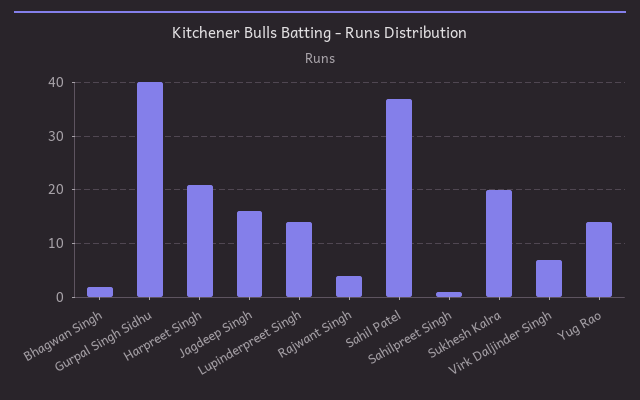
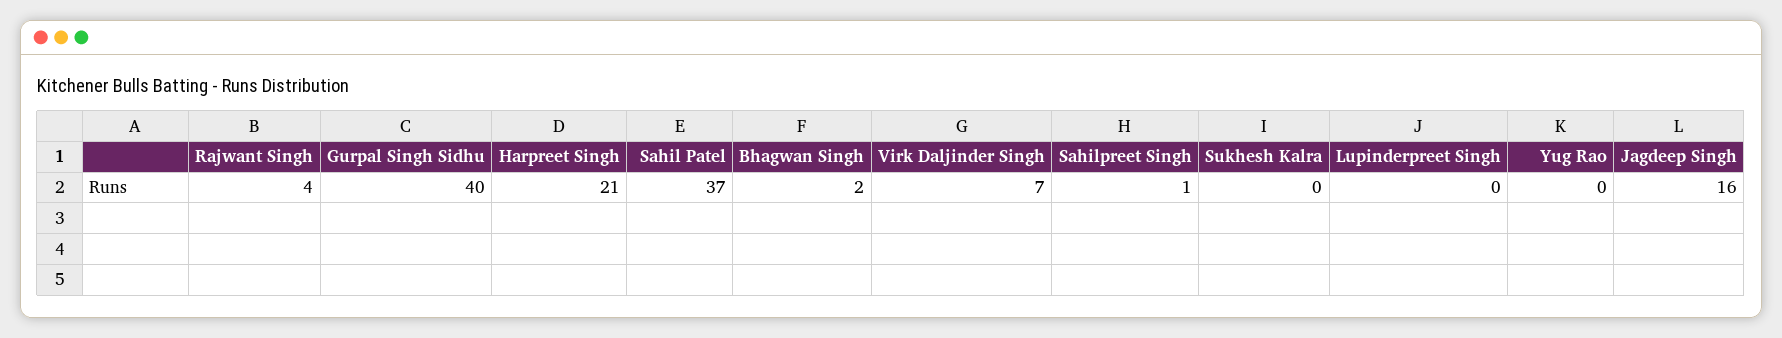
Lupinderpreet Singh: 15 -> 0
Sukhesh Kalra: 20 -> 0
Yug Rao: 15 -> 0

